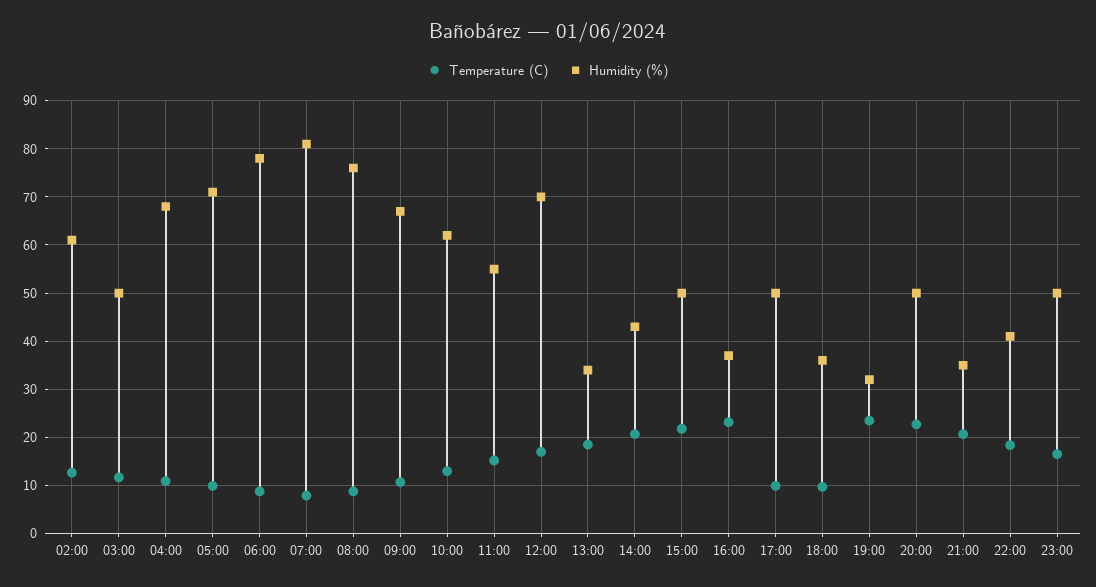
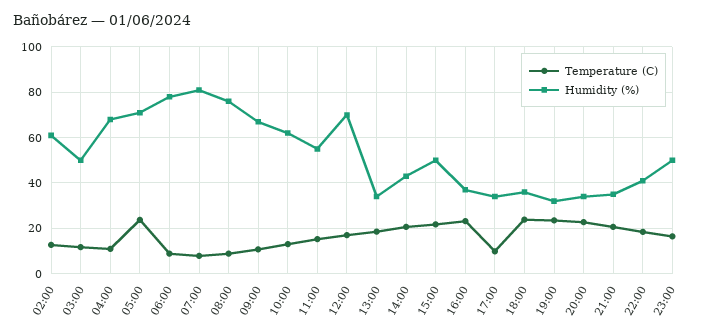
Temperature (C), 05:00: 10 -> 25
Humidity (%), 17:00: 50 -> 35
Temperature (C), 18:00: 10 -> 25
Humidity (%), 20:00: 50 -> 35

